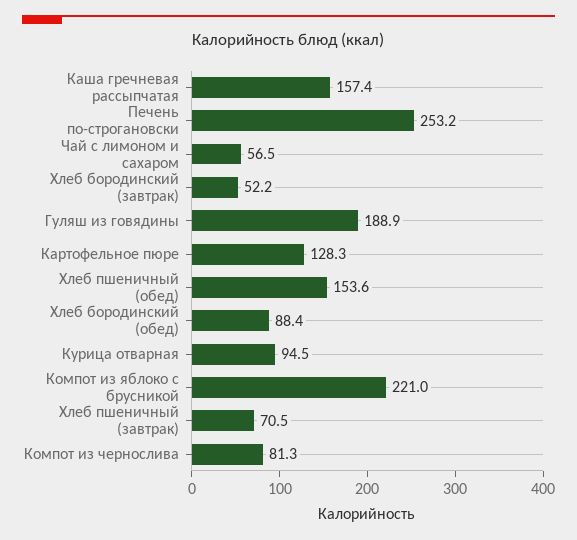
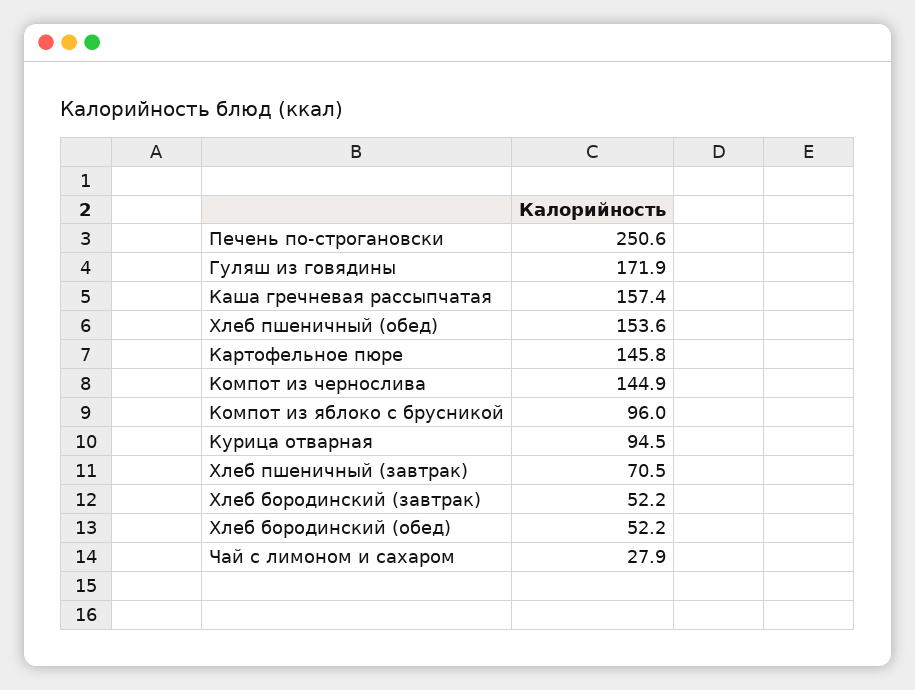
Печень по-строгановски: 253.2 -> 250.6
Чай с лимоном и сахаром: 56.5 -> 27.9
Гуляш из говядины: 188.9 -> 171.9
Картофельное пюре: 128.3 -> 145.8
Хлеб бородинский (обед): 88.4 -> 52.2
Компот из яблоко с брусникой: 221 -> 96
Компот из чернослива: 81.3 -> 144.9

